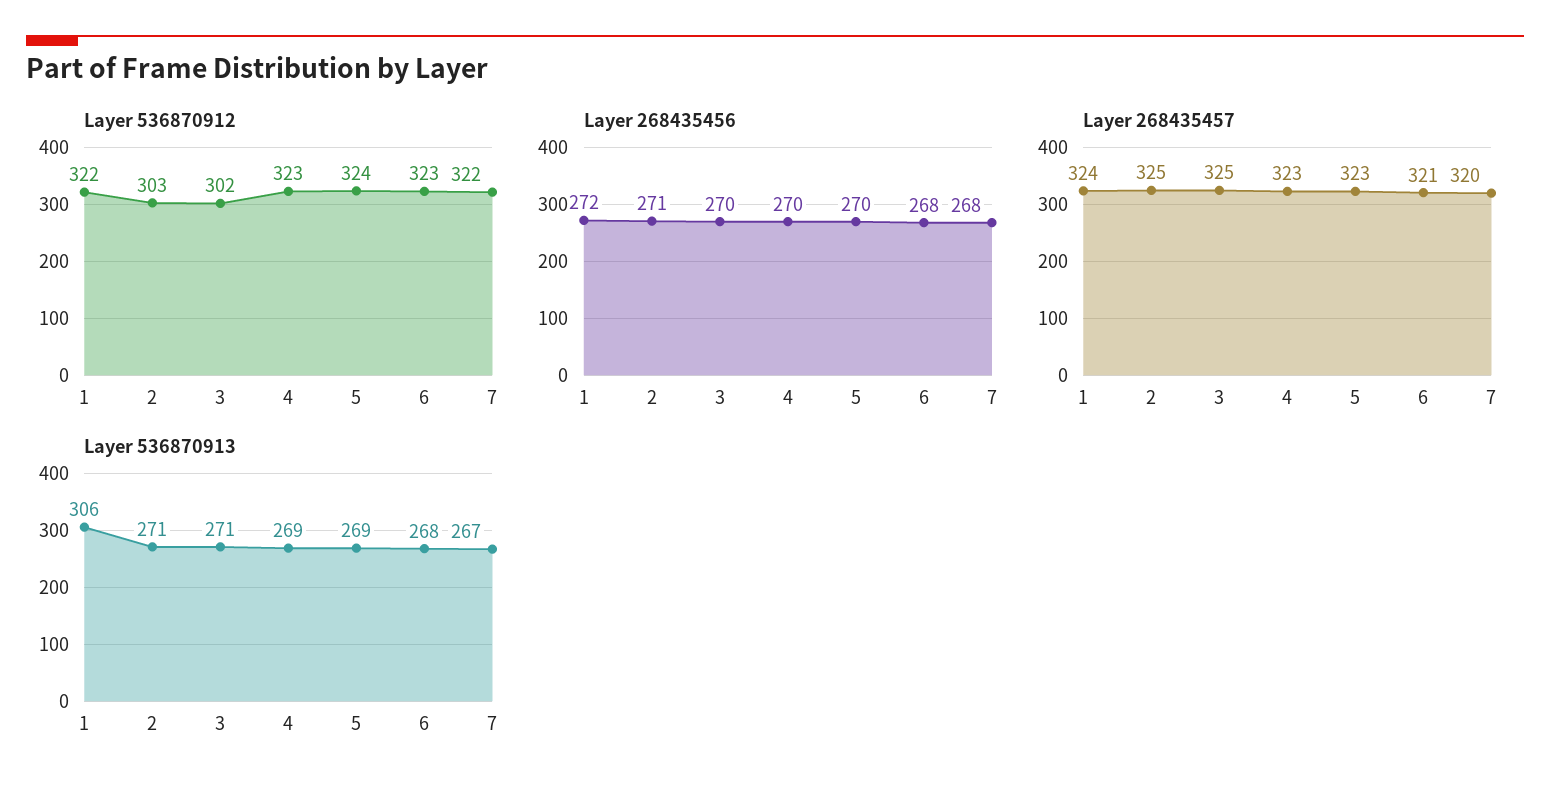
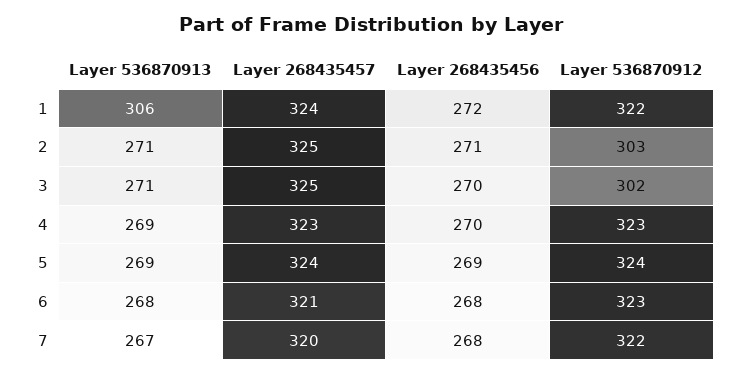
Layer 268435456, 5: 270 -> 269
Layer 268435457, 5: 323 -> 324

